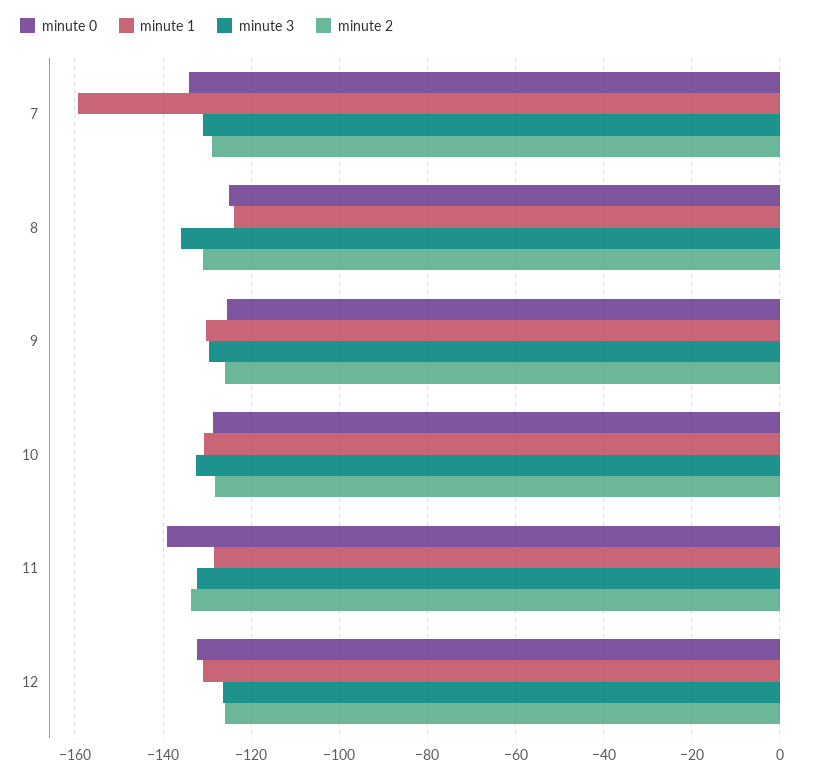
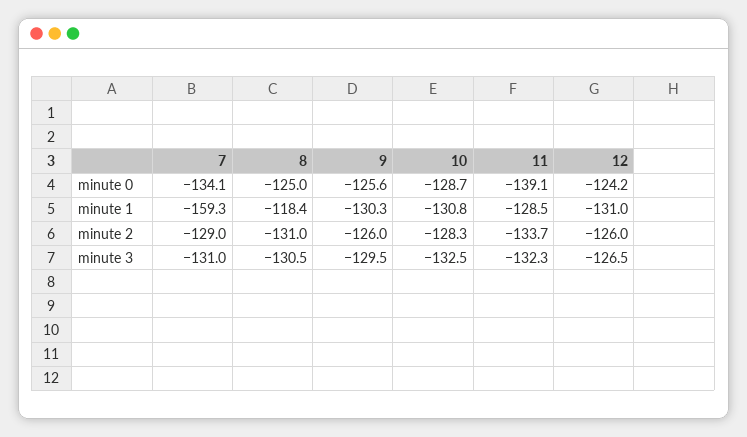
minute 1, 8: -124 -> -118.4
minute 3, 8: -136 -> -130.5
minute 0, 12: -132 -> -124.2

